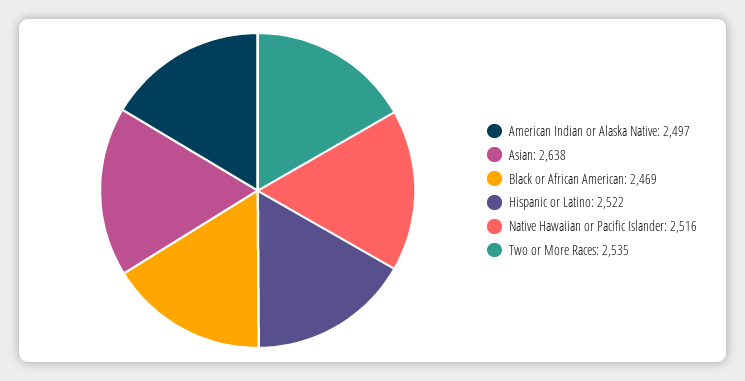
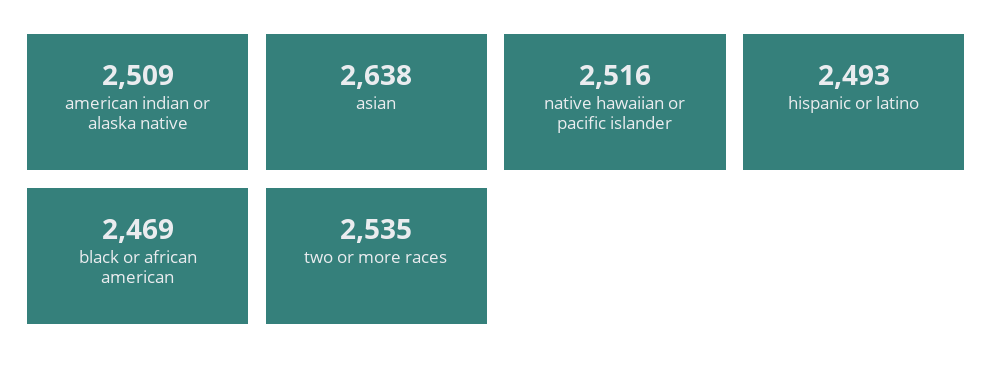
American Indian or Alaska Native: 2497 -> 2509
Hispanic or Latino: 2522 -> 2493

